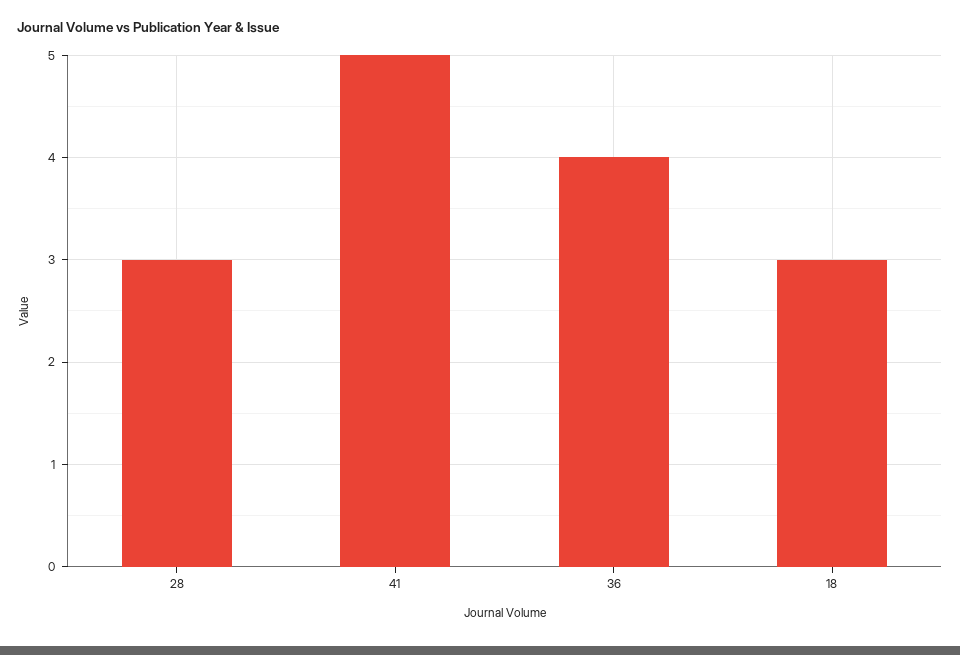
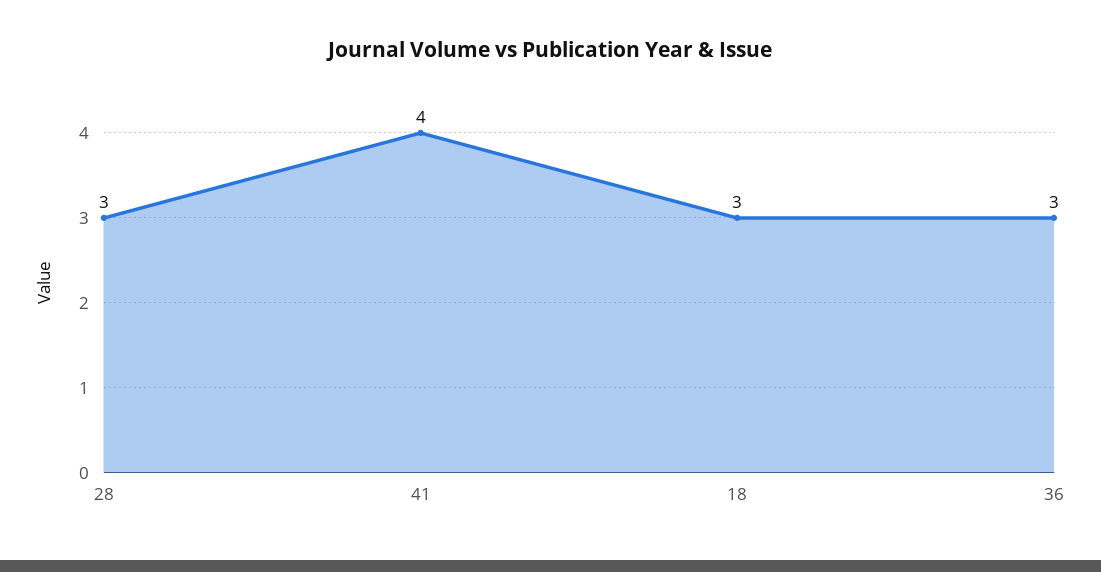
41: 5 -> 4
36: 4 -> 3

